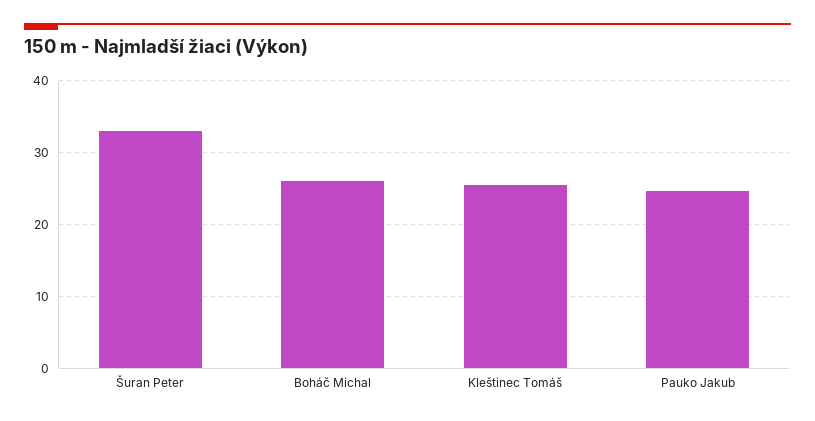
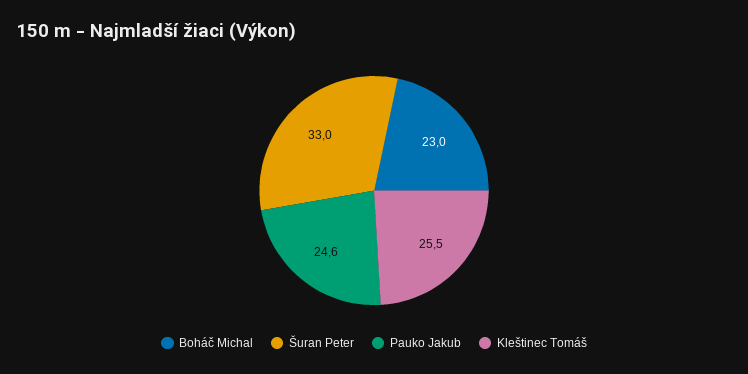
Boháč Michal: 26 -> 23

